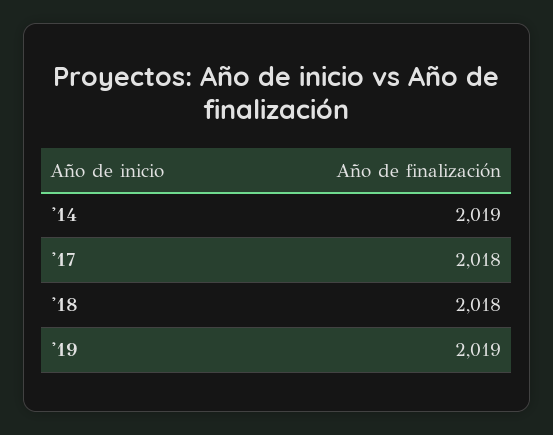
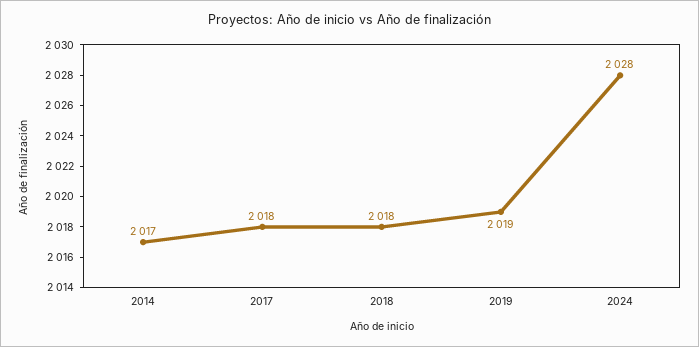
'14: 2019 -> 2017
2024: none -> 2028

